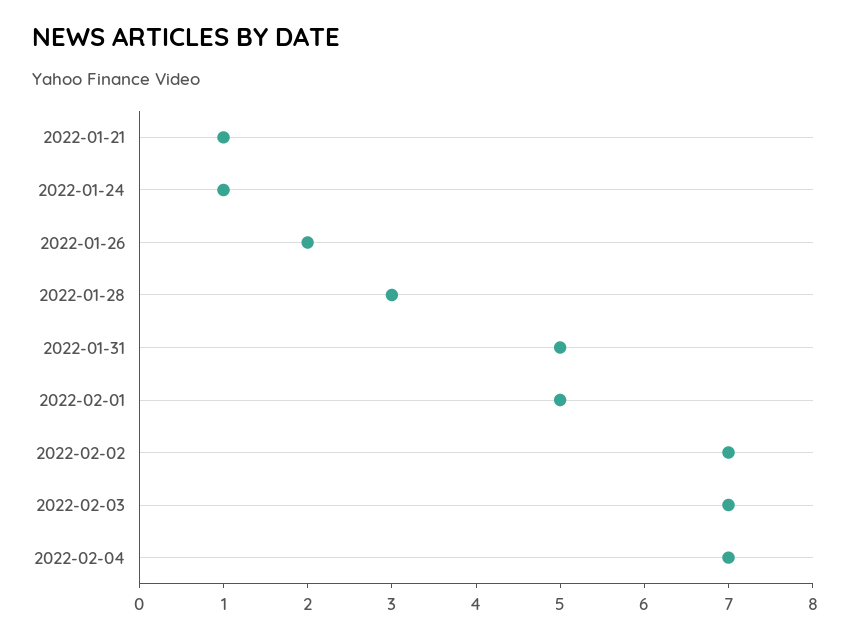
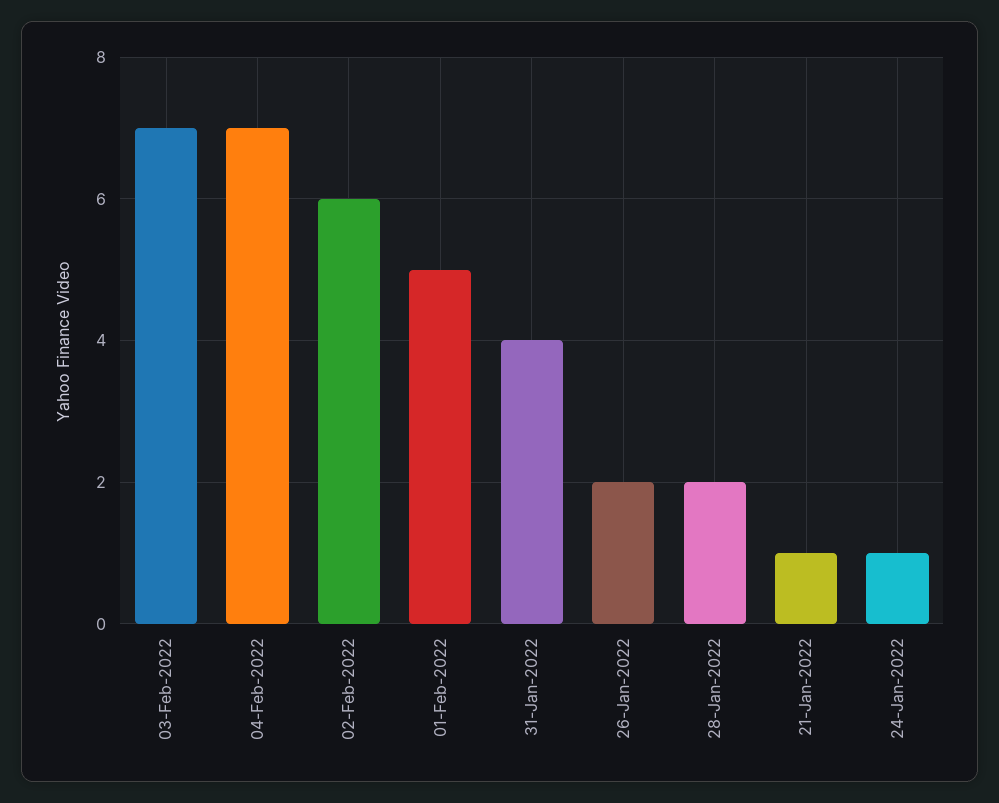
2022-01-28: 3 -> 2
2022-01-31: 5 -> 4
2022-02-02: 7 -> 6

